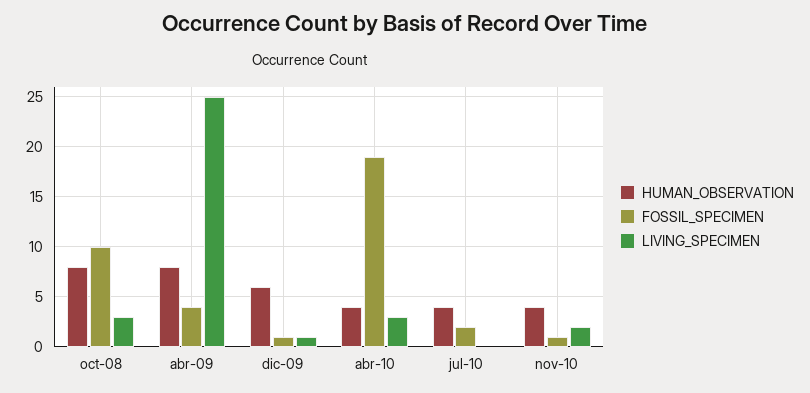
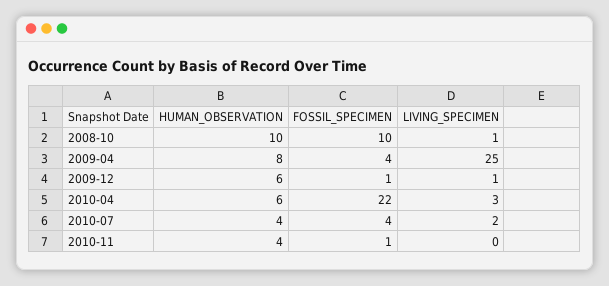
HUMAN_OBSERVATION, oct-08: 8 -> 10
LIVING_SPECIMEN, oct-08: 3 -> 1
HUMAN_OBSERVATION, abr-10: 4 -> 6
FOSSIL_SPECIMEN, abr-10: 19 -> 22
FOSSIL_SPECIMEN, jul-10: 2 -> 4
LIVING_SPECIMEN, jul-10: 0 -> 2
LIVING_SPECIMEN, nov-10: 2 -> 0

